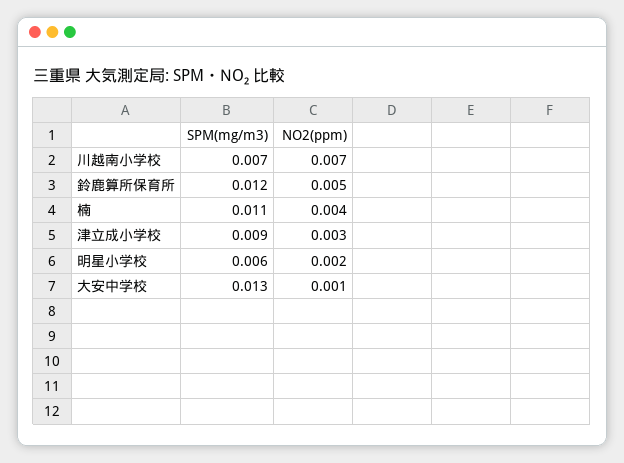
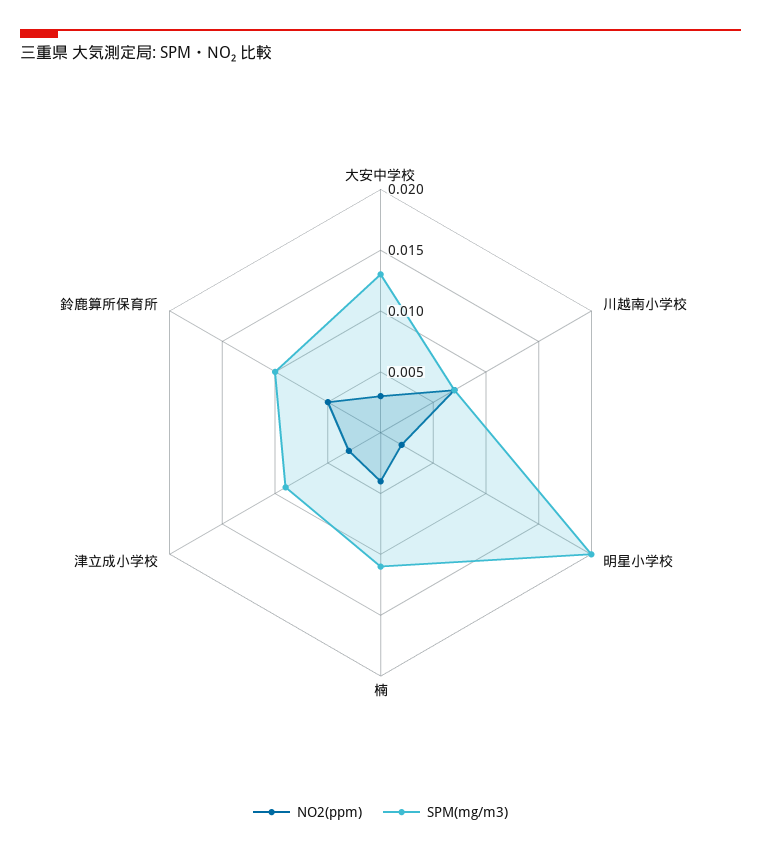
SPM(mg/m3), 鈴鹿算所保育所: 0.012 -> 0.01
SPM(mg/m3), 明星小学校: 0.006 -> 0.02
NO2(ppm), 大安中学校: 0.001 -> 0.003

